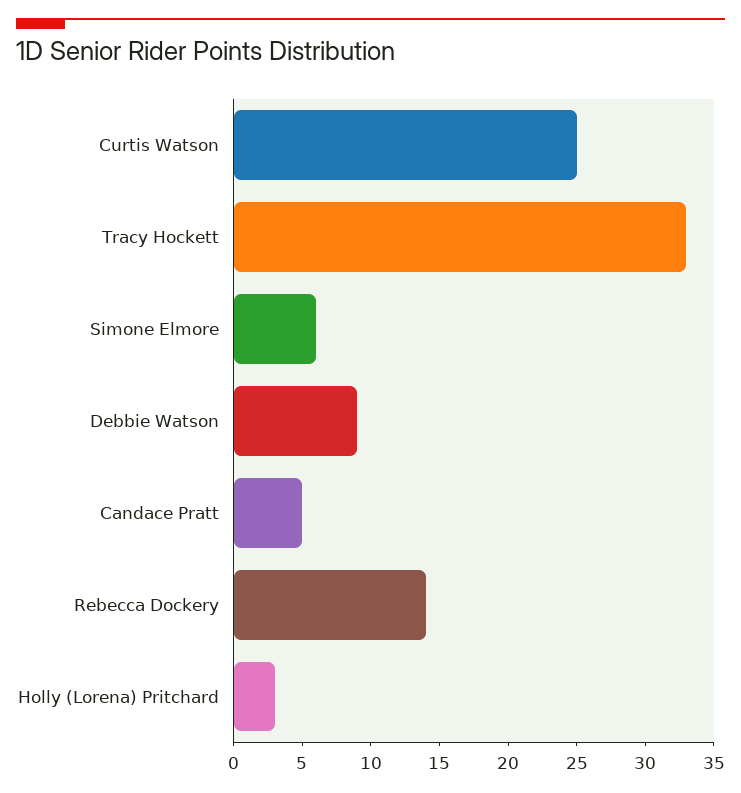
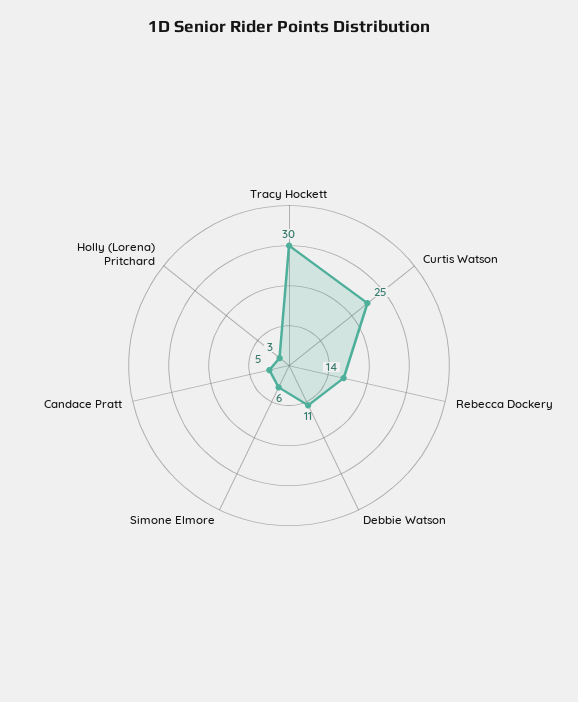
Tracy Hockett: 33 -> 30
Debbie Watson: 9 -> 11

